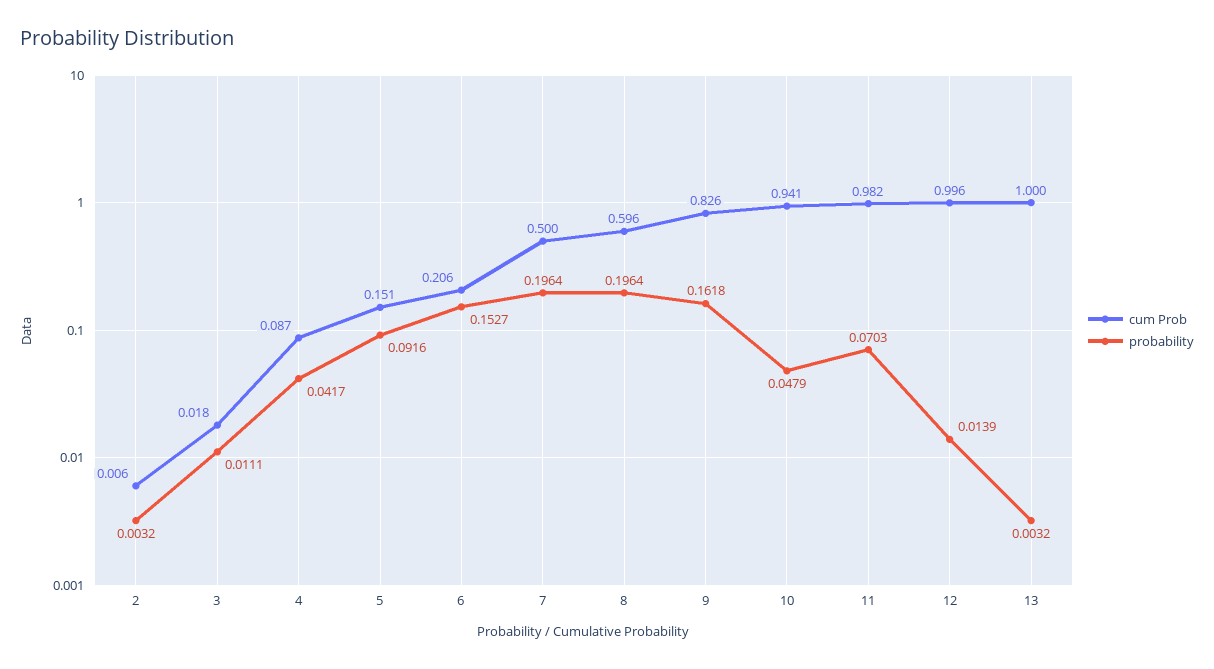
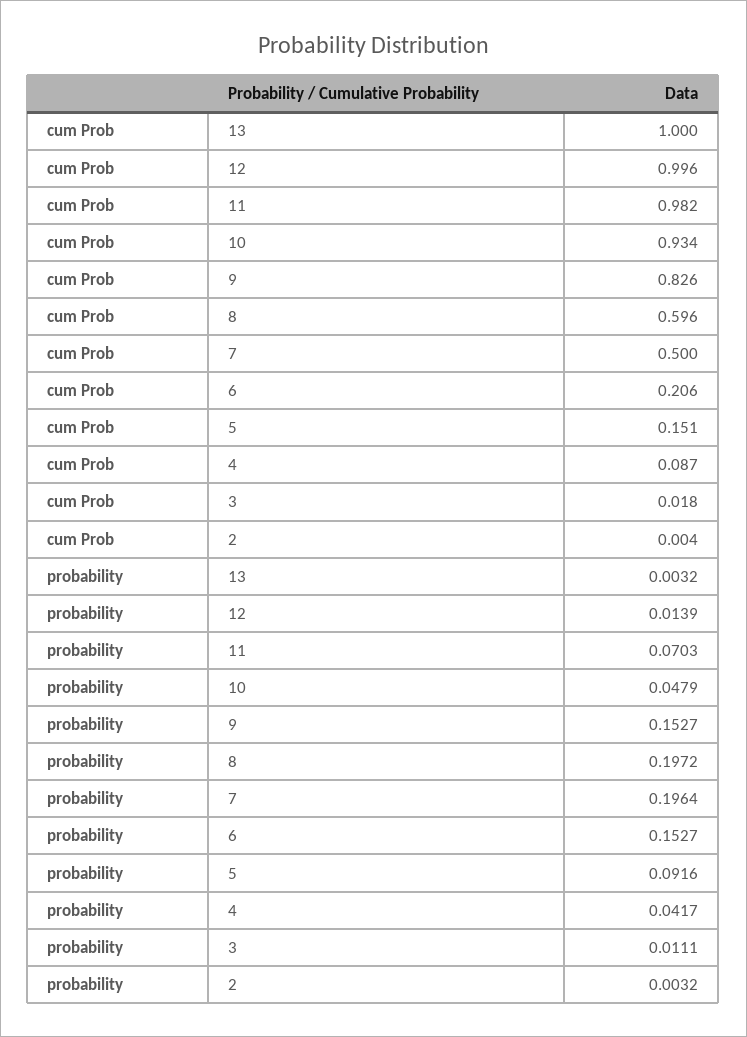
cum Prob, 2: 0.006 -> 0.004
probability, 8: 0.1964 -> 0.1972
probability, 9: 0.1618 -> 0.1527
cum Prob, 10: 0.941 -> 0.934

